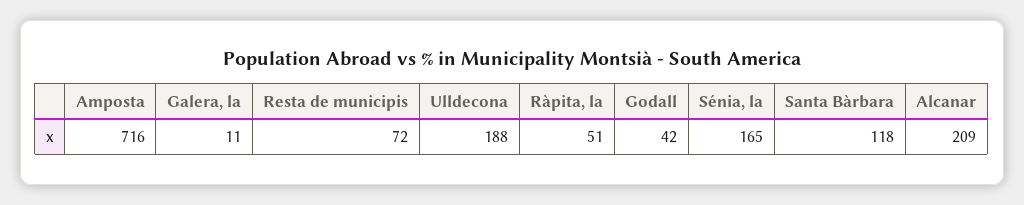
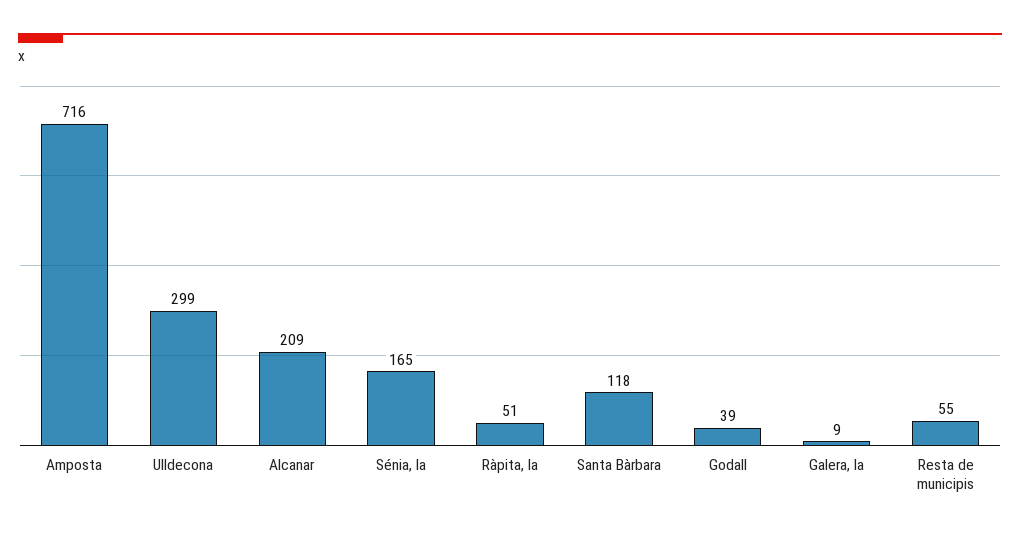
Galera, la: 11 -> 9
Resta de municipis: 72 -> 55
Ulldecona: 188 -> 299
Godall: 42 -> 39

